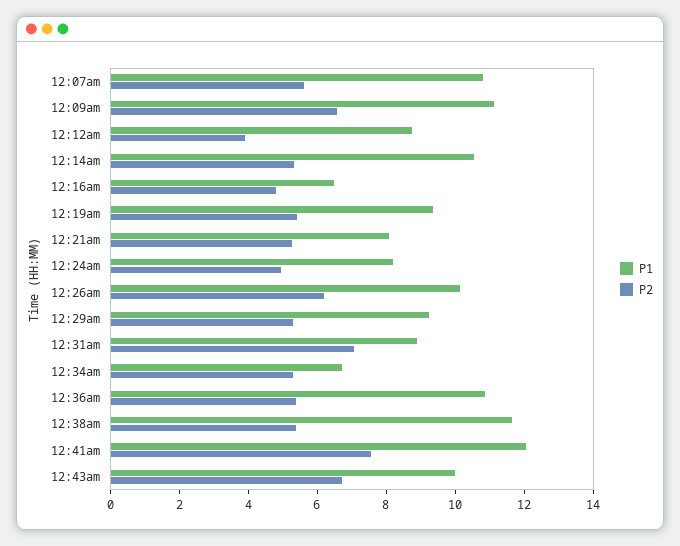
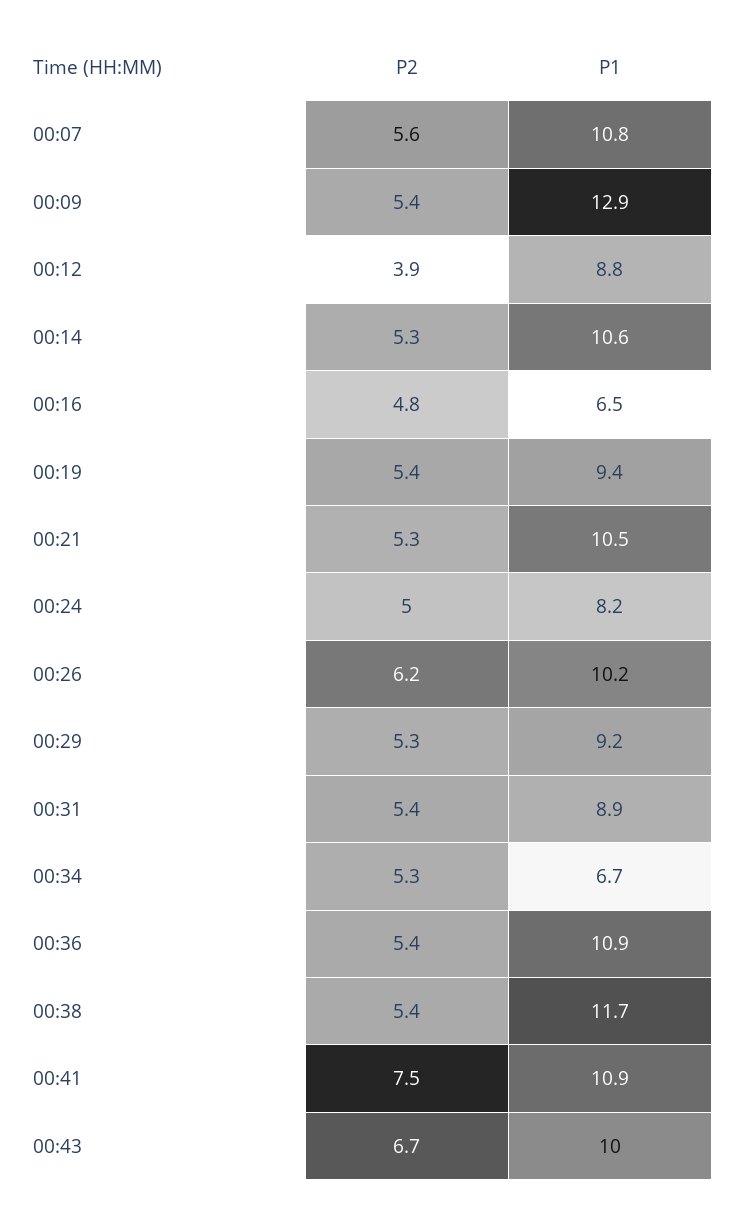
P1, 12:09am: 11 -> 12.9
P2, 12:09am: 6.5 -> 5.4
P1, 12:21am: 8 -> 10.5
P2, 12:31am: 7 -> 5.4
P1, 12:41am: 12 -> 10.9

